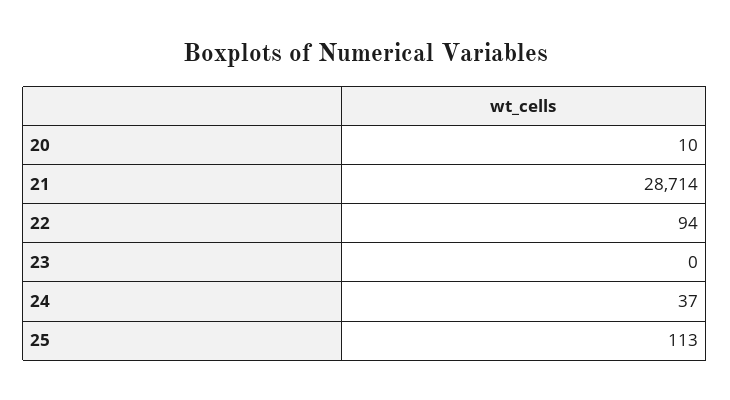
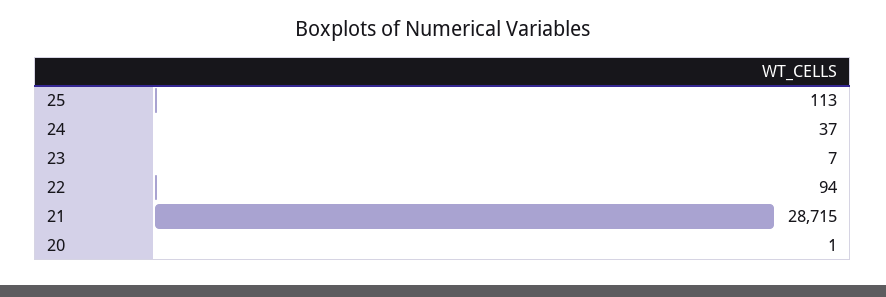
20: 10 -> 1
21: 28714 -> 28715
23: 0 -> 7

